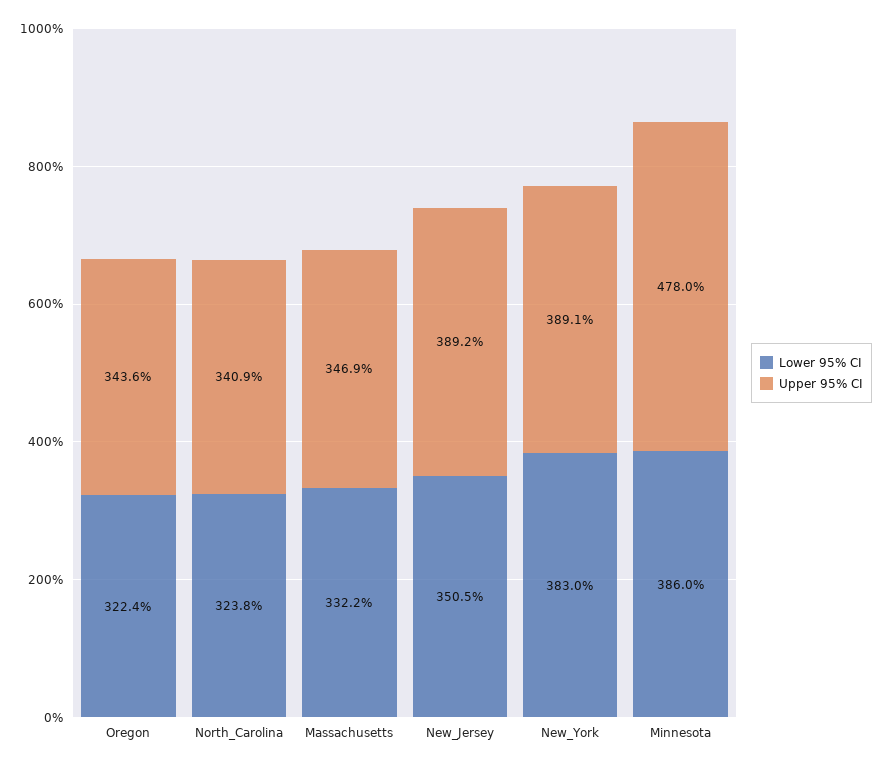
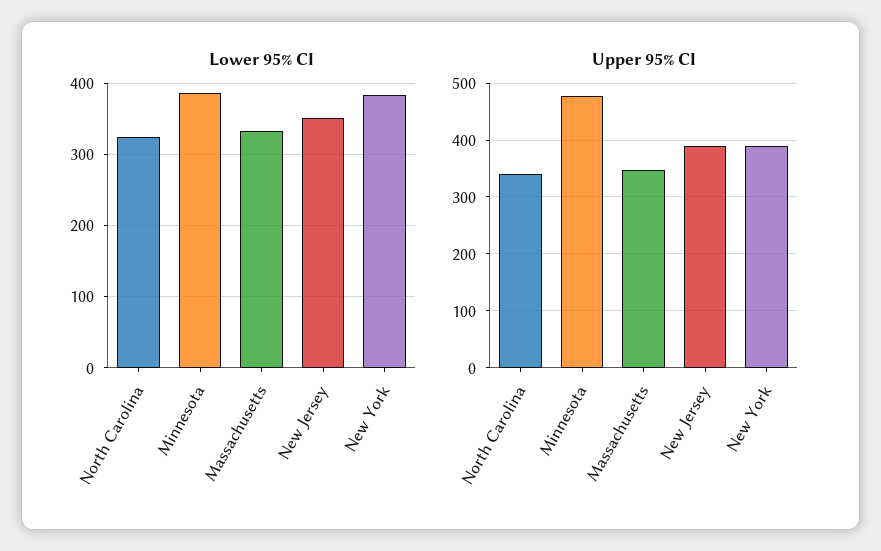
Lower 95% CI, Oregon: 322.4 -> none
Upper 95% CI, Oregon: 343.6 -> none

